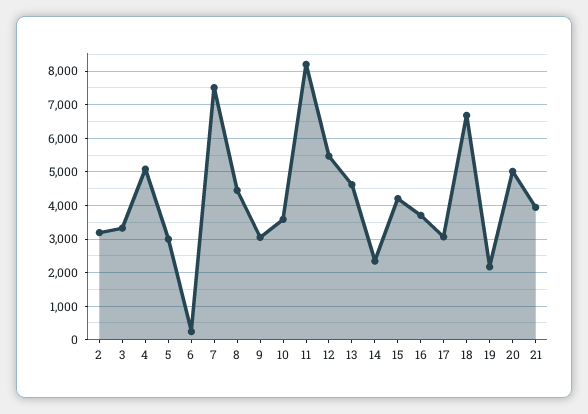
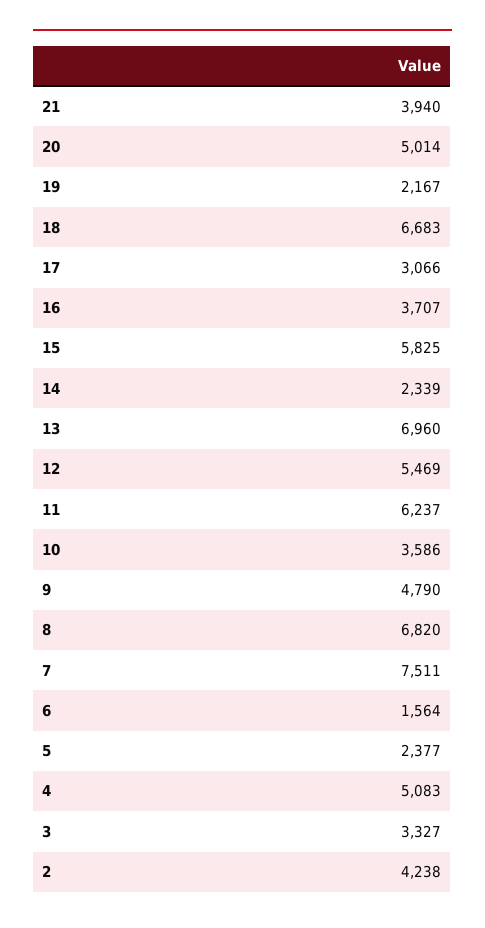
2: 3200 -> 4238
5: 3000 -> 2377
6: 200 -> 1564
8: 4400 -> 6820
9: 3000 -> 4790
11: 8200 -> 6237
13: 4600 -> 6960
15: 4200 -> 5825

